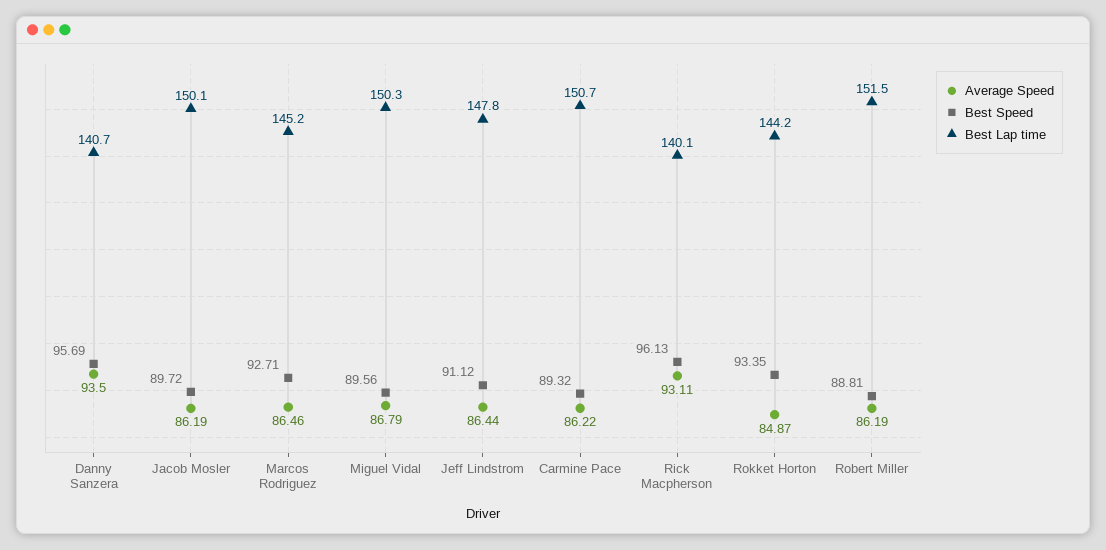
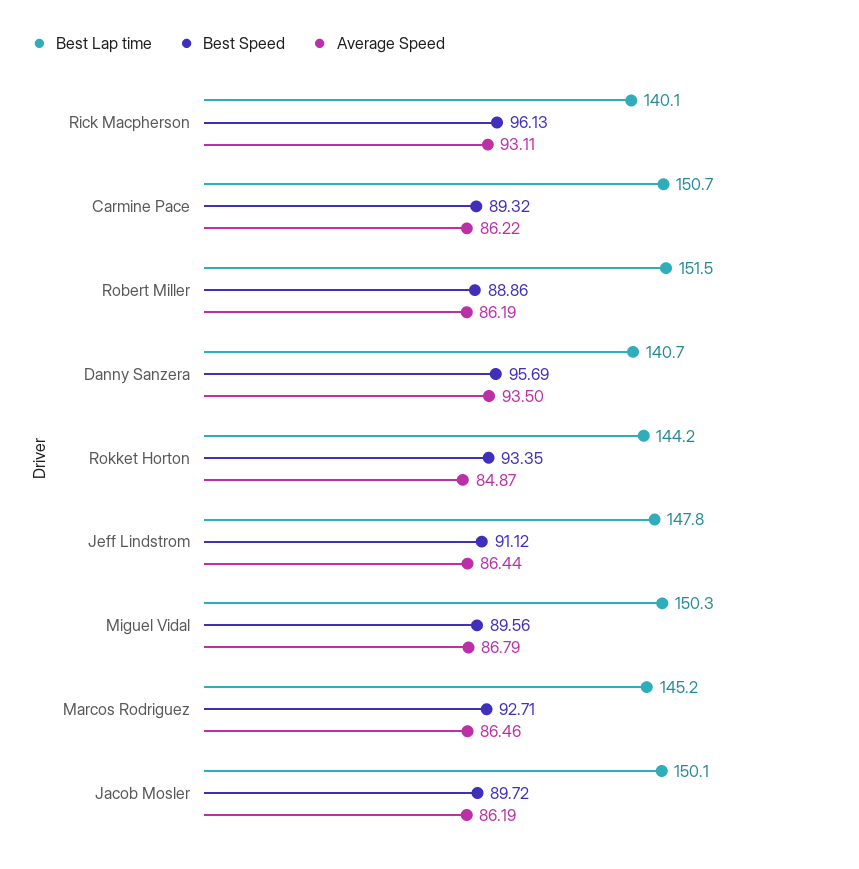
Best Speed, Robert Miller: 88.81 -> 88.86

